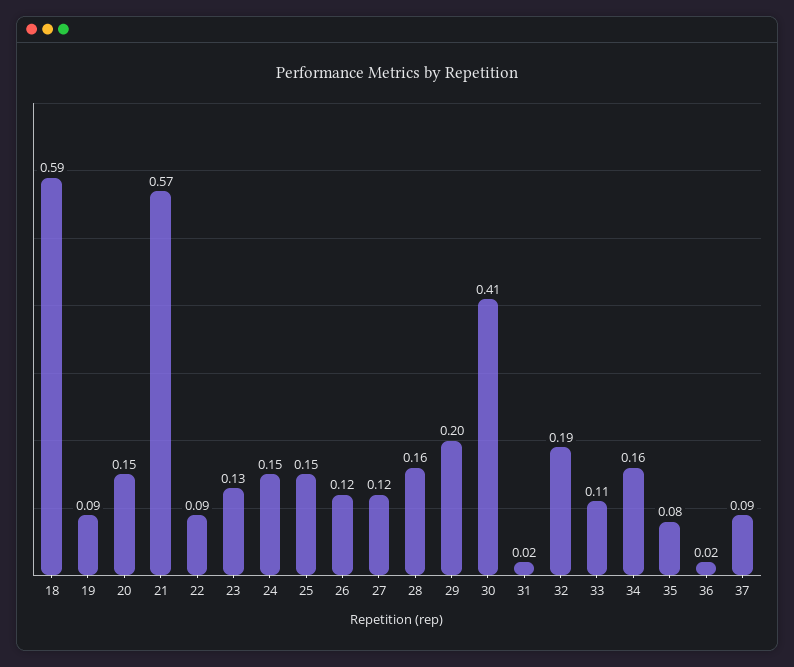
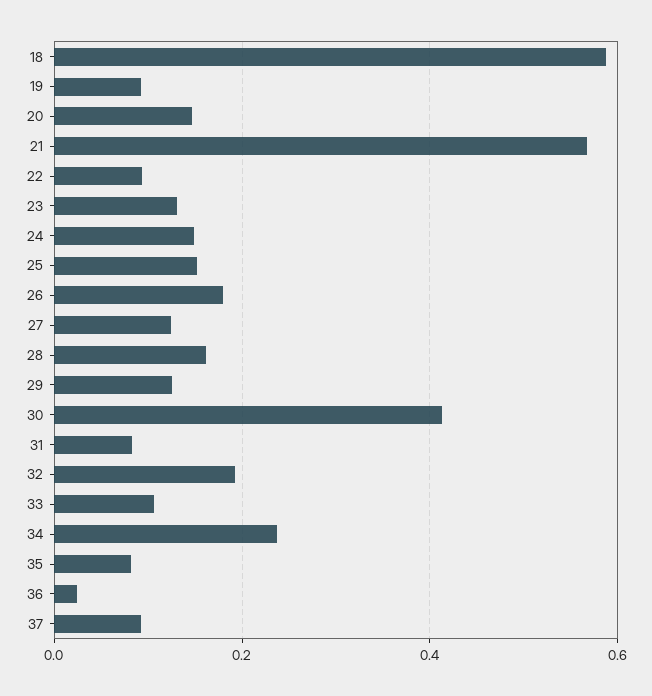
26: 0.12 -> 0.18
29: 0.2 -> 0.12
31: 0.02 -> 0.08
34: 0.16 -> 0.24

